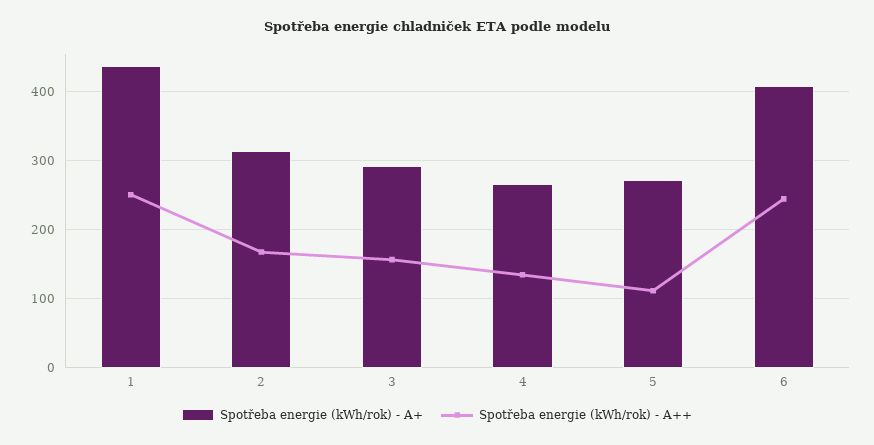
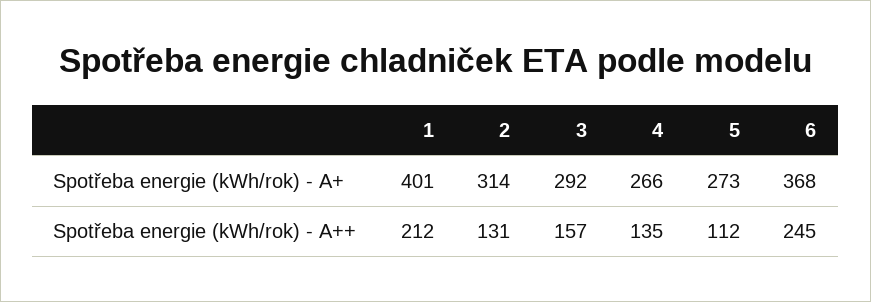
Spotřeba energie (kWh/rok) - A+, 1: 440 -> 401
Spotřeba energie (kWh/rok) - A++, 1: 250 -> 212
Spotřeba energie (kWh/rok) - A++, 2: 170 -> 131
Spotřeba energie (kWh/rok) - A+, 6: 410 -> 368

